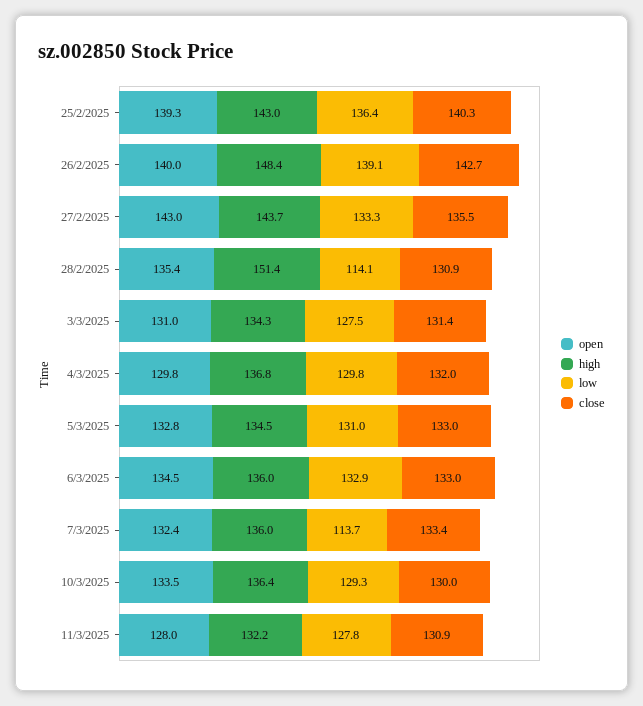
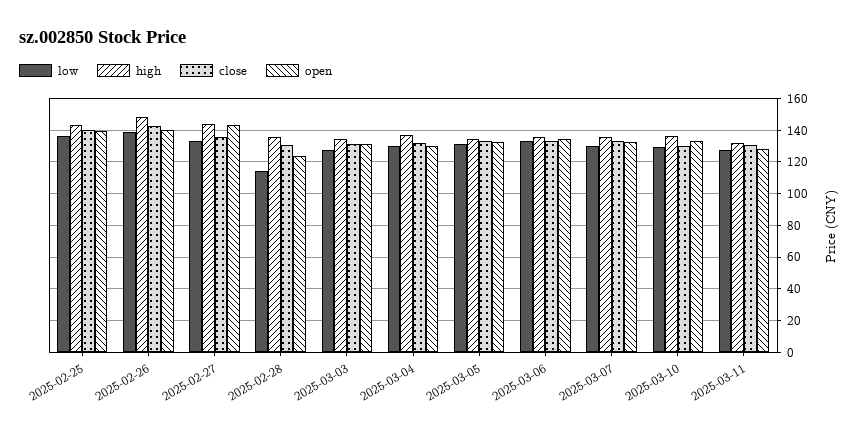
open, 28/2/2025: 135.4 -> 125
high, 28/2/2025: 151.4 -> 135
low, 7/3/2025: 113.7 -> 130

